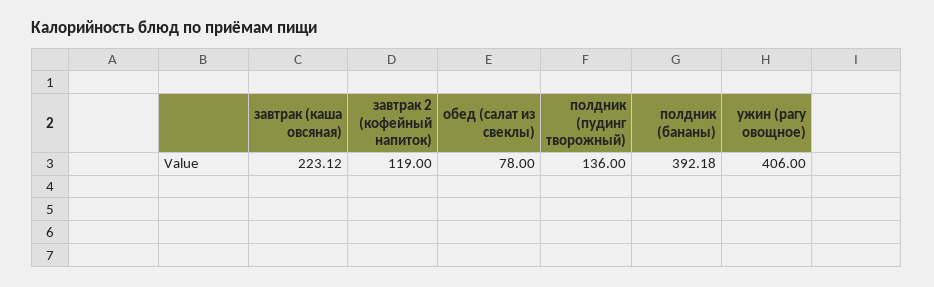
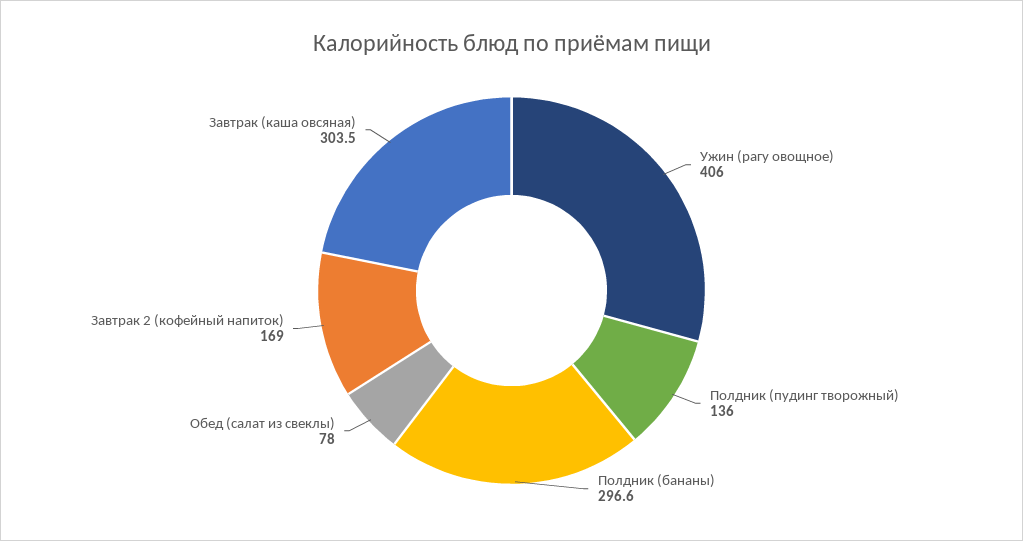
завтрак (каша овсяная): 223.12 -> 303.5
завтрак 2 (кофейный напиток): 119 -> 169
полдник (бананы): 392.18 -> 296.6

